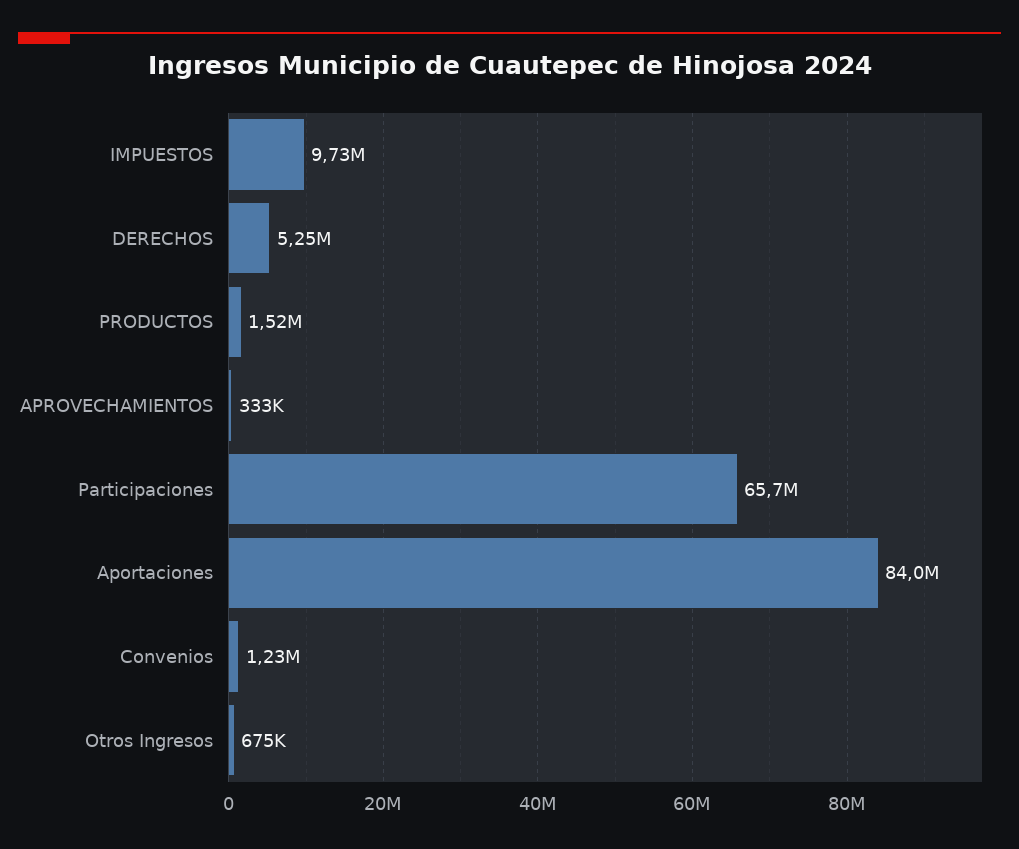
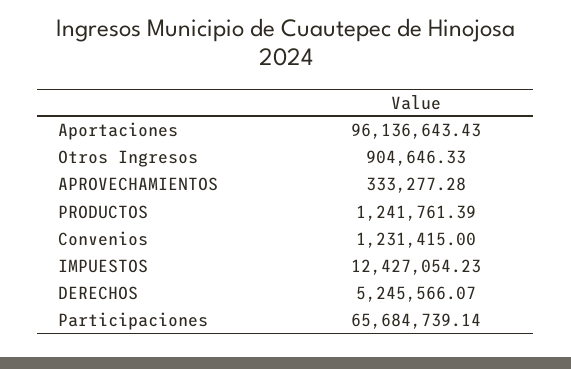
IMPUESTOS: 9730000 -> 12427054.23
PRODUCTOS: 1520000 -> 1241761.39
Aportaciones: 84000000 -> 96136643.43
Otros Ingresos: 675000 -> 904646.33

